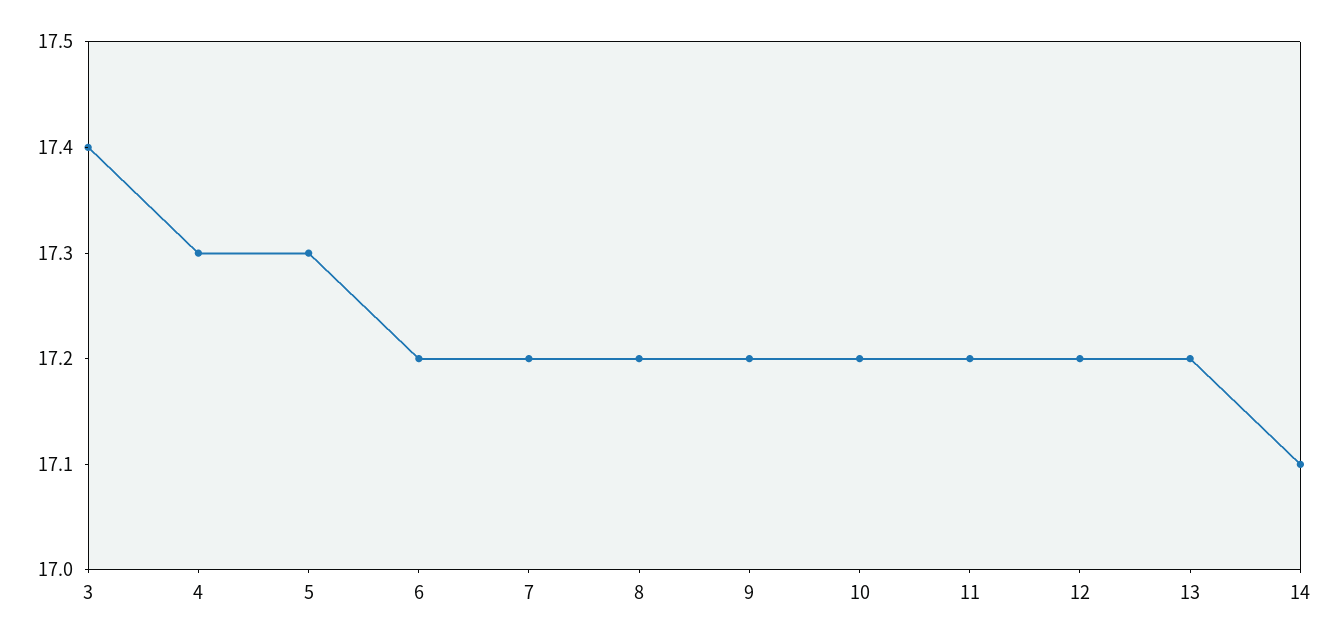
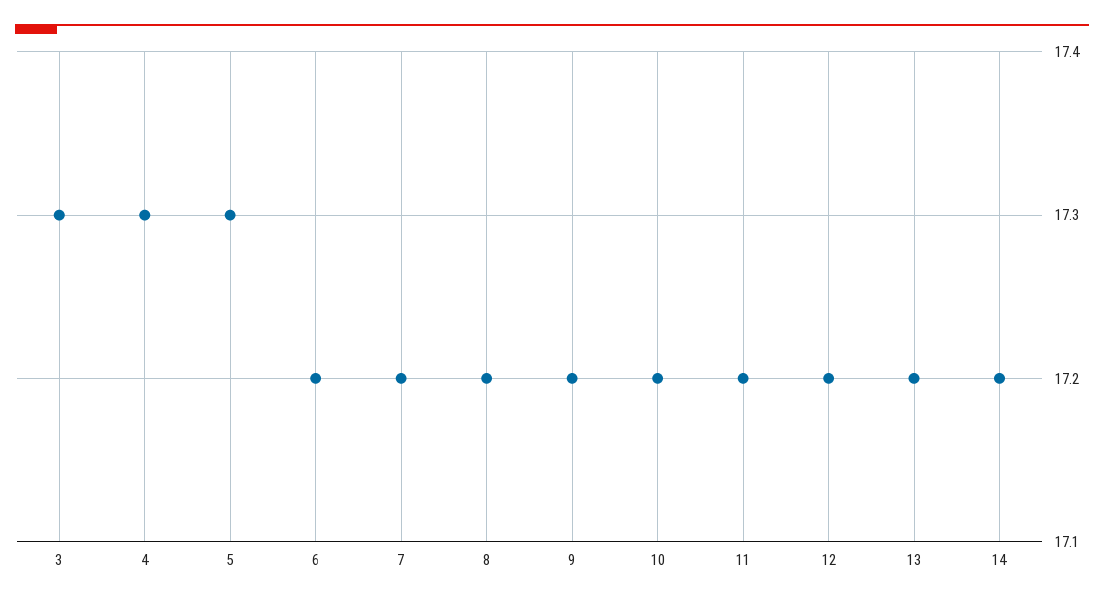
3: 17.4 -> 17.3
14: 17.1 -> 17.2

